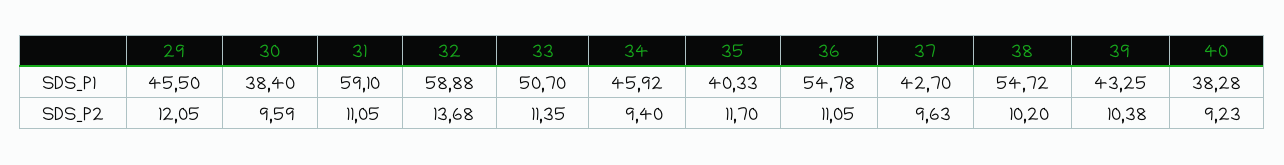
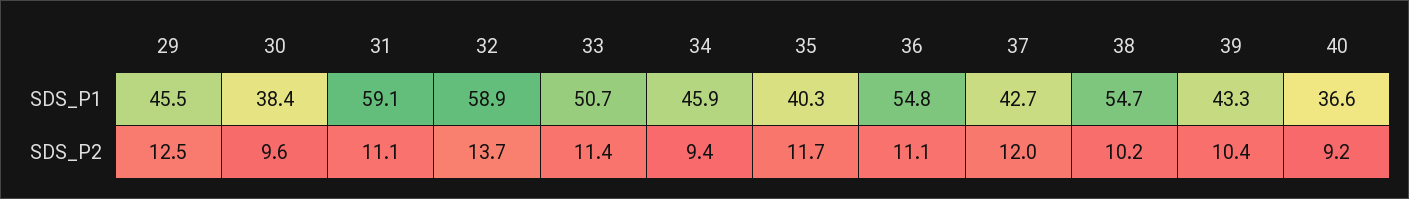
40, SDS_P1: 38.28 -> 36.6
29, SDS_P2: 12.05 -> 12.5
37, SDS_P2: 9.63 -> 12

